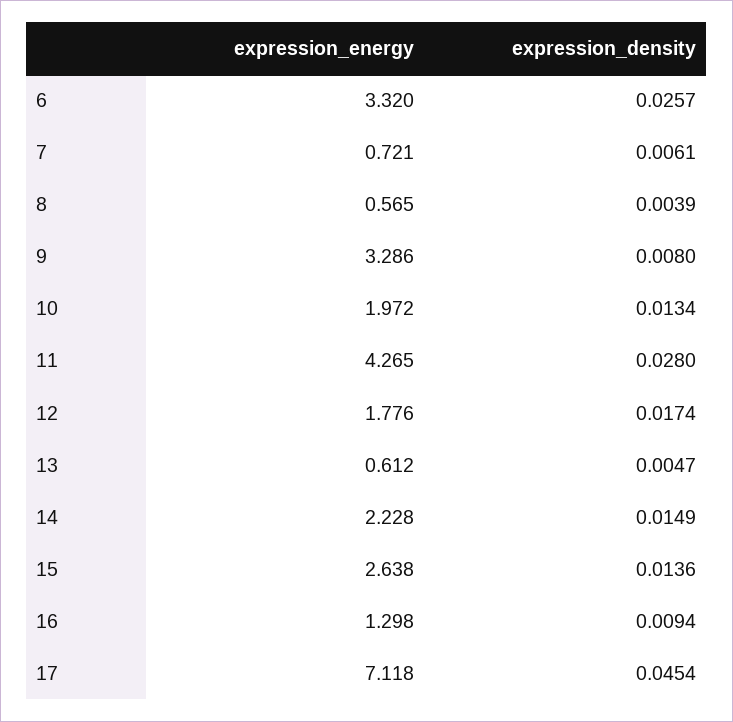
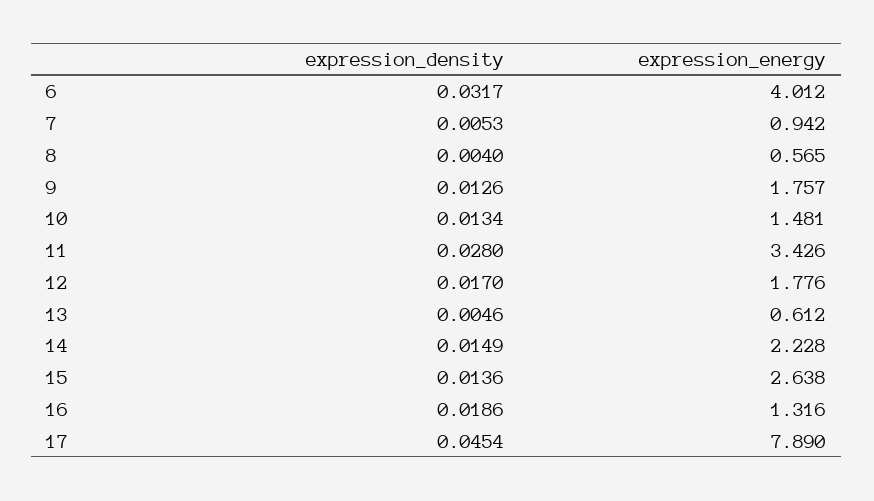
expression_energy, 6: 3.32 -> 4.012
expression_density, 6: 0.0257 -> 0.0317
expression_energy, 7: 0.721 -> 0.942
expression_density, 7: 0.0061 -> 0.0053
expression_density, 8: 0.0039 -> 0.004
expression_energy, 9: 3.286 -> 1.757
expression_density, 9: 0.008 -> 0.0126
expression_energy, 10: 1.972 -> 1.481
expression_energy, 11: 4.265 -> 3.426
expression_density, 12: 0.0174 -> 0.017
expression_density, 13: 0.0047 -> 0.0046
expression_energy, 16: 1.298 -> 1.316
expression_density, 16: 0.0094 -> 0.0186
expression_energy, 17: 7.118 -> 7.89

